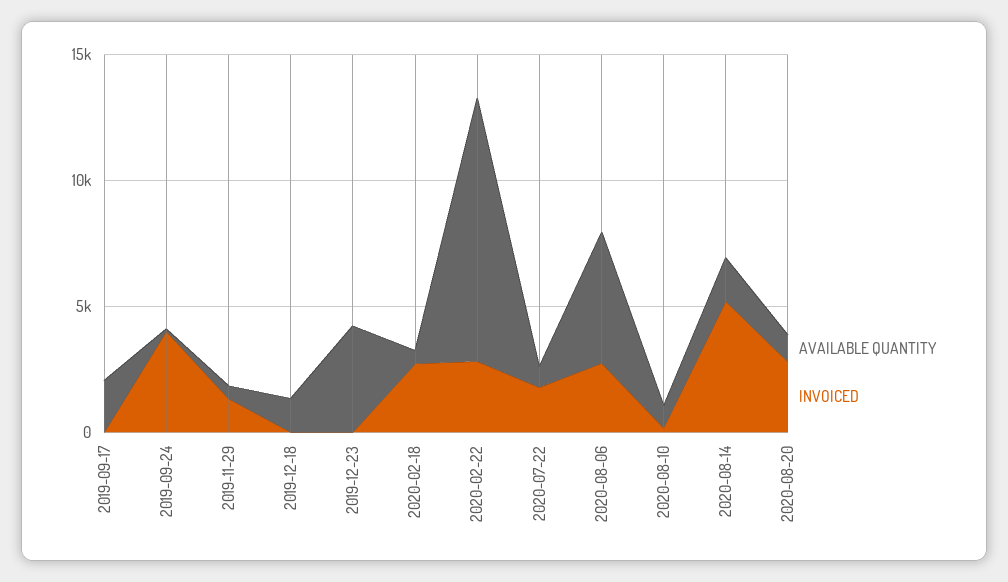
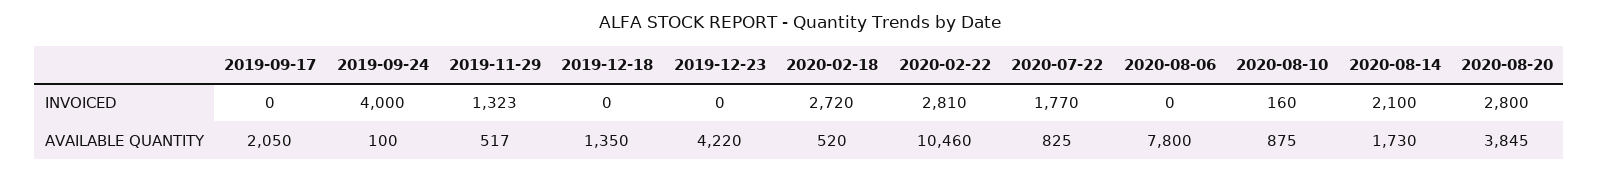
AVAILABLE QUANTITY, 2020-08-06: 5000 -> 7800
INVOICED, 2020-08-06: 3000 -> 0
INVOICED, 2020-08-14: 5000 -> 2100
AVAILABLE QUANTITY, 2020-08-20: 1000 -> 3845

